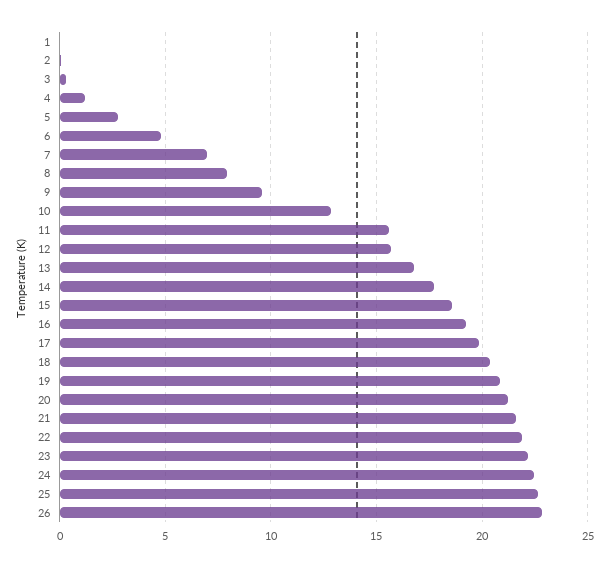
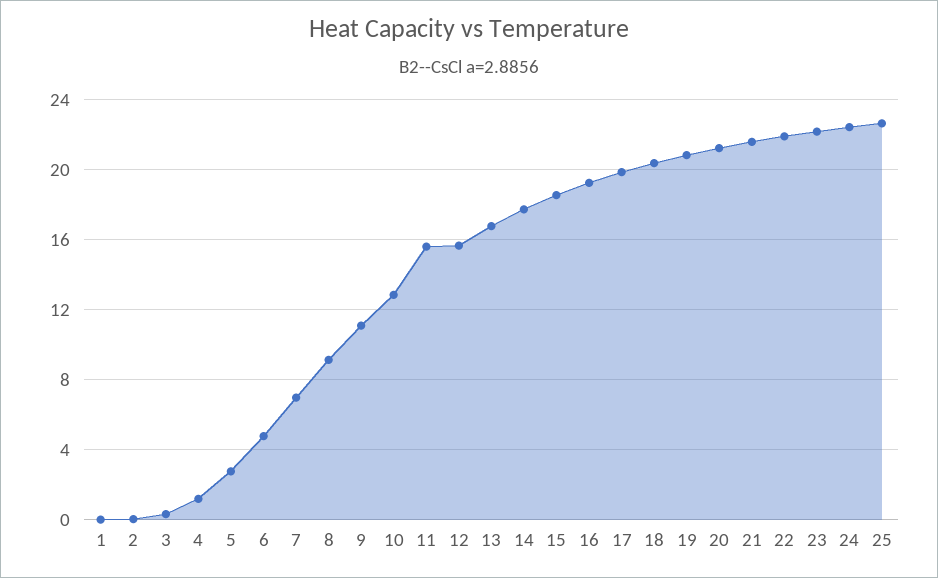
8: 8 -> 9
9: 9.5 -> 11
26: 23 -> none

